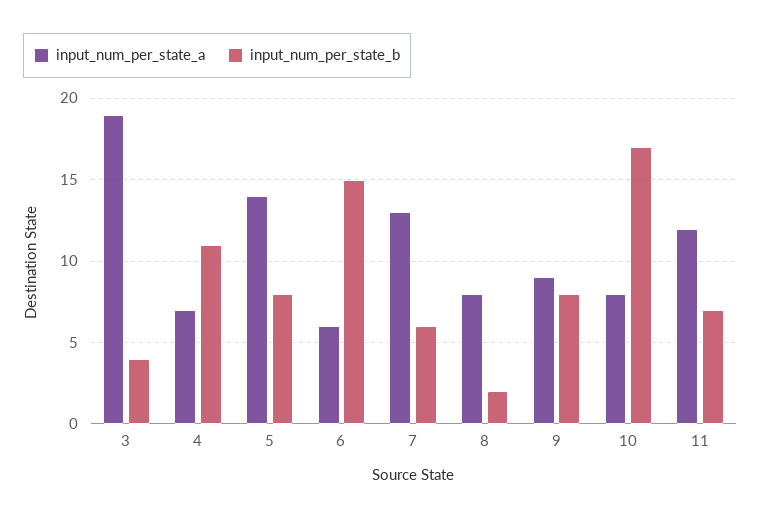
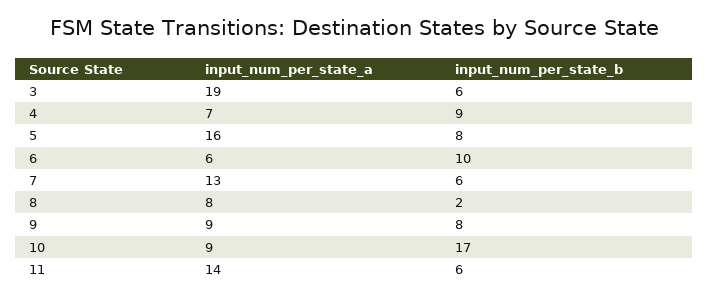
input_num_per_state_b, 3: 4 -> 6
input_num_per_state_b, 4: 11 -> 9
input_num_per_state_a, 5: 14 -> 16
input_num_per_state_b, 6: 15 -> 10
input_num_per_state_a, 10: 8 -> 9
input_num_per_state_a, 11: 12 -> 14
input_num_per_state_b, 11: 7 -> 6

